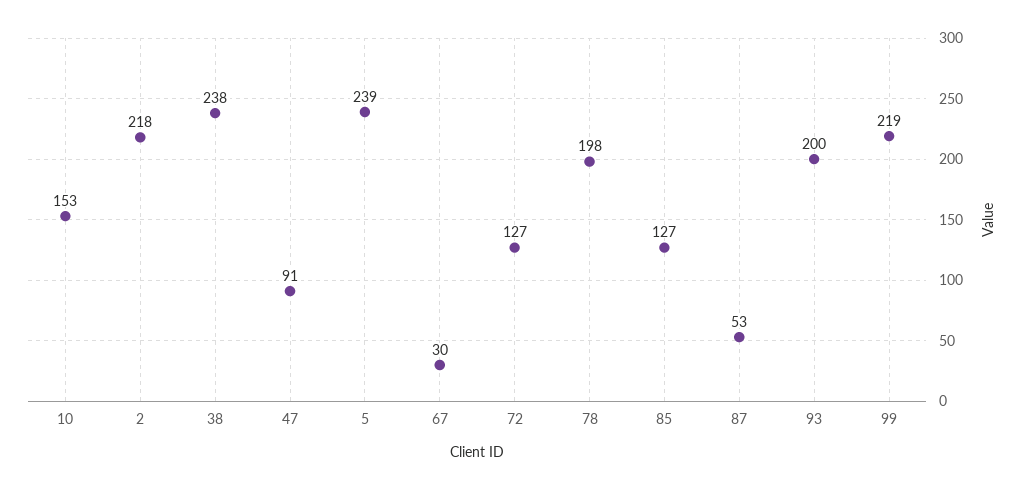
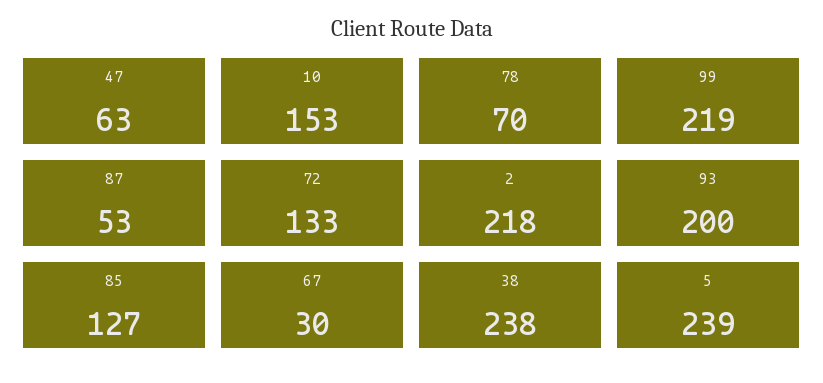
47: 91 -> 63
72: 127 -> 133
78: 198 -> 70

